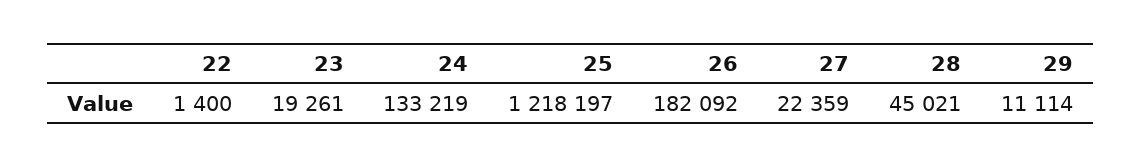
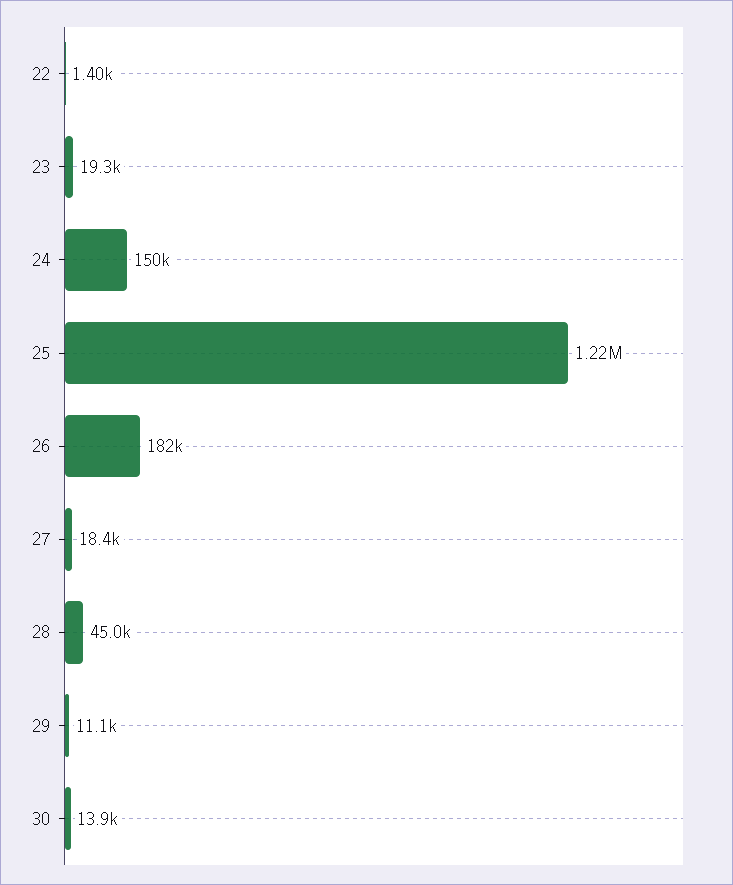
24: 133219 -> 150000
27: 22359 -> 18400
30: none -> 13900

